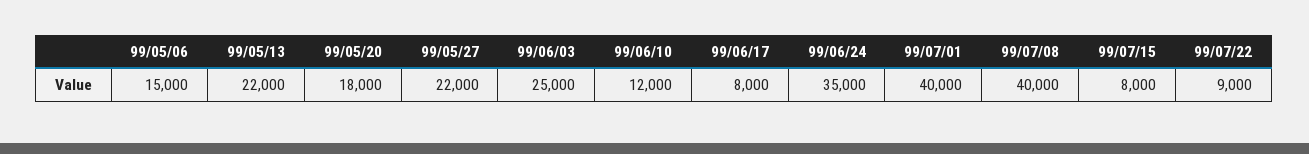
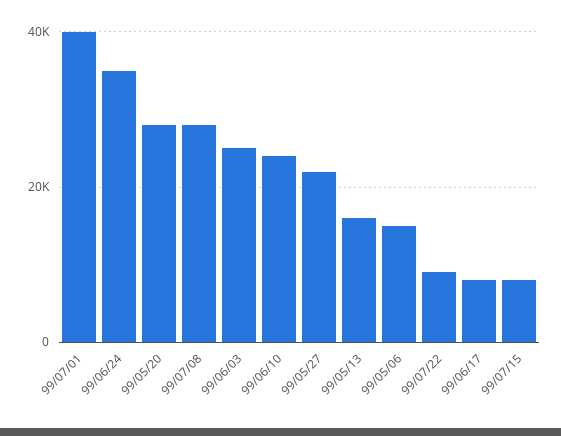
99/05/13: 22000 -> 16000
99/05/20: 18000 -> 28000
99/06/10: 12000 -> 24000
99/07/08: 40000 -> 28000

